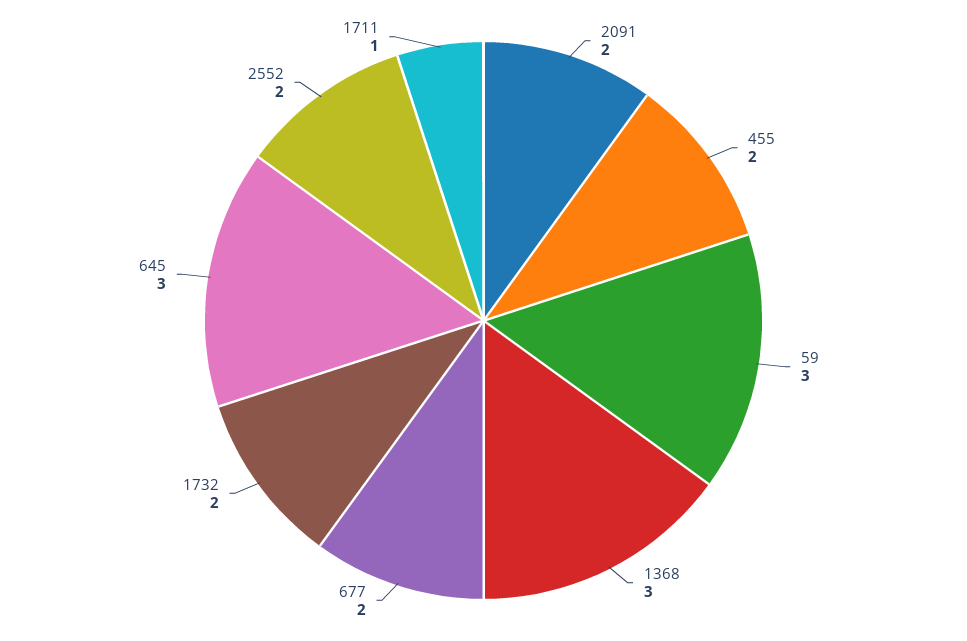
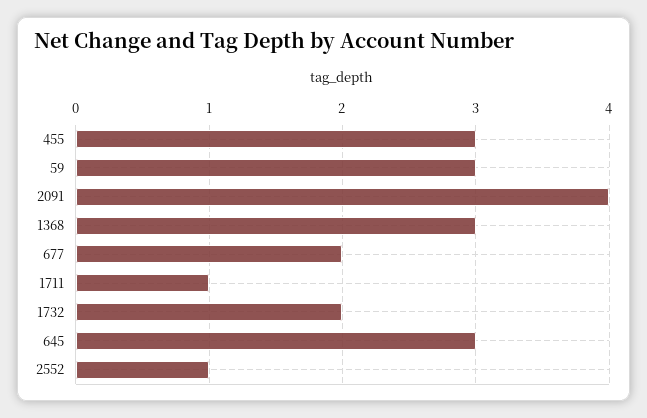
2091: 2 -> 4
455: 2 -> 3
2552: 2 -> 1

